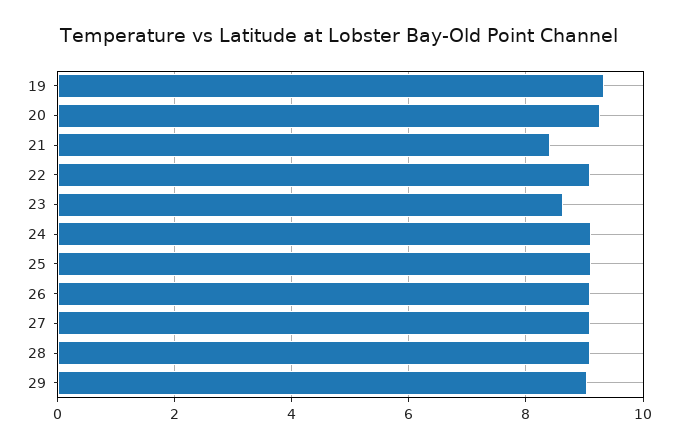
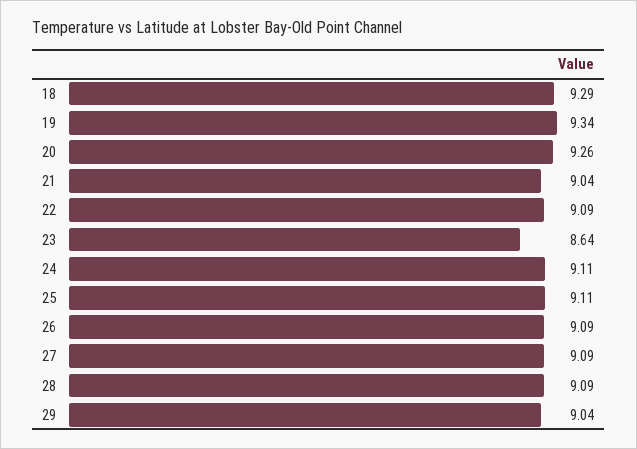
21: 8.4 -> 9.04
18: none -> 9.29

